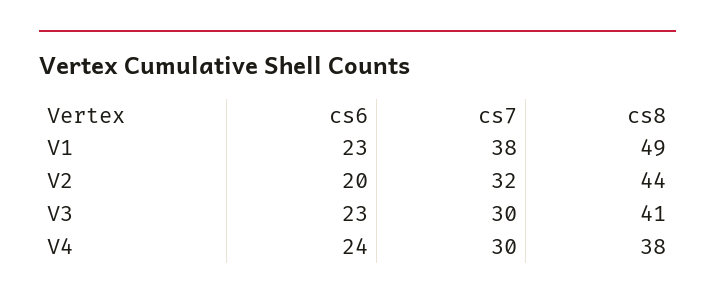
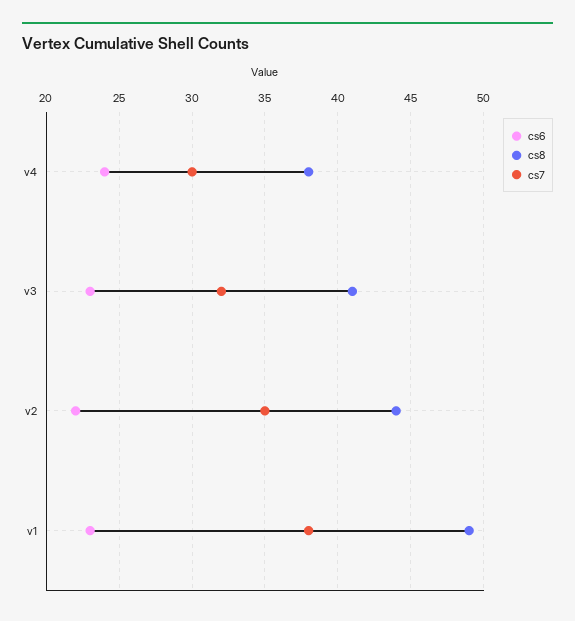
cs6, V2: 20 -> 22
cs7, V2: 32 -> 35
cs7, V3: 30 -> 32

